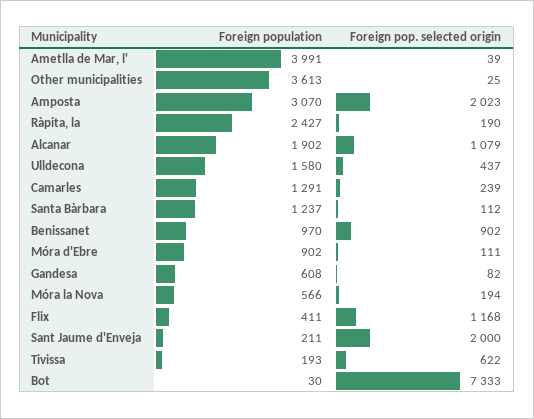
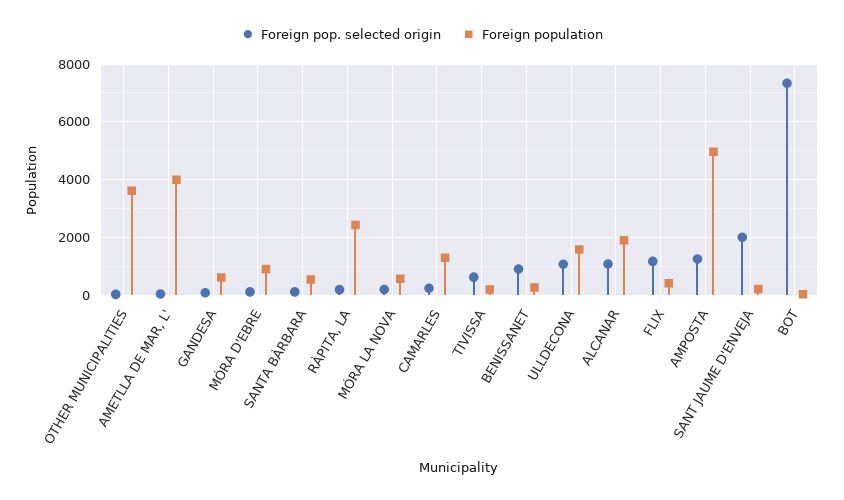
Foreign population, Amposta: 3070 -> 5000
Foreign pop. selected origin, Amposta: 2023 -> 1250
Foreign pop. selected origin, Ulldecona: 437 -> 1000
Foreign population, Santa Bàrbara: 1237 -> 500
Foreign population, Benissanet: 970 -> 250

